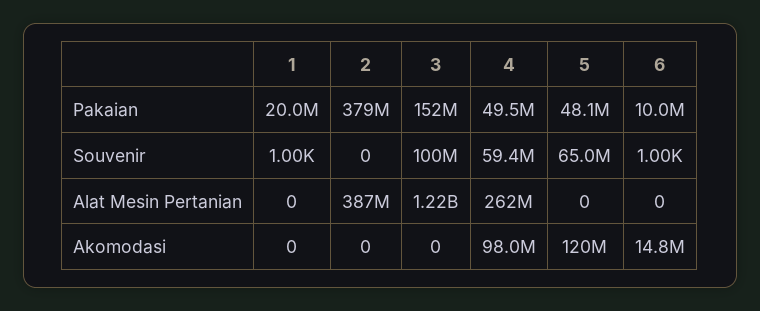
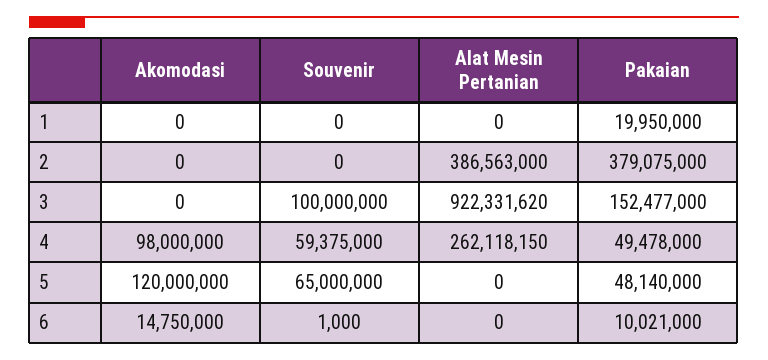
1, Souvenir: 1000 -> 0
3, Alat Mesin Pertanian: 1220000000 -> 922331620

